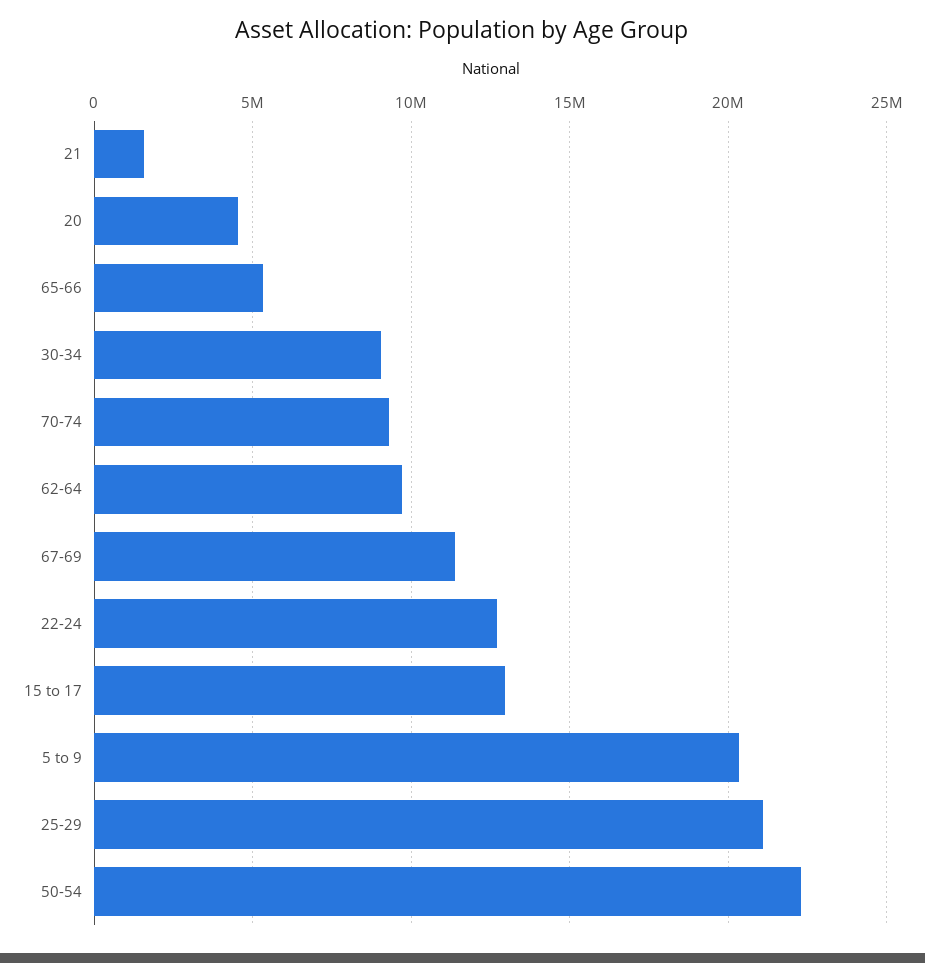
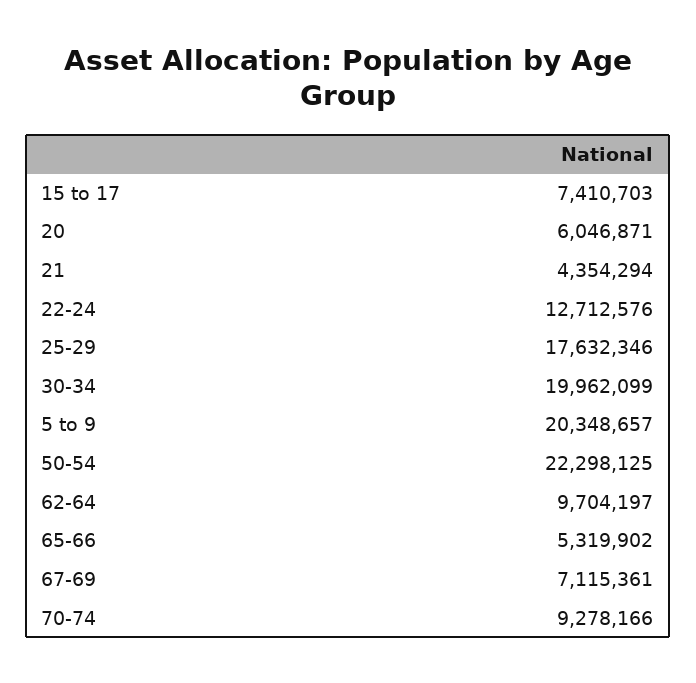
21: 1500000 -> 4354294
20: 4500000 -> 6046871
30-34: 9000000 -> 19962099
67-69: 11500000 -> 7115361
15 to 17: 13000000 -> 7410703
25-29: 21000000 -> 17632346

